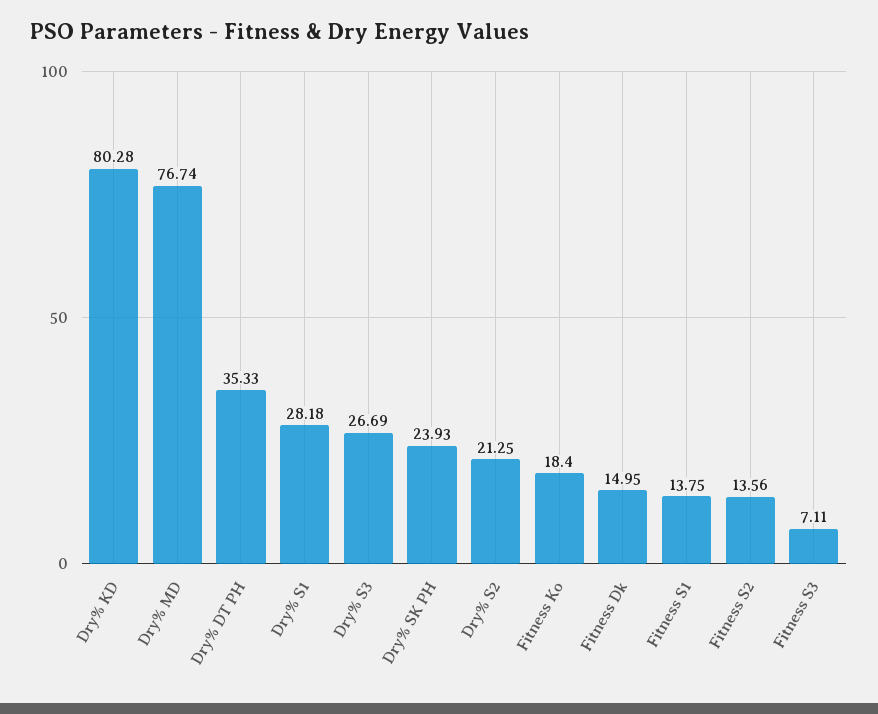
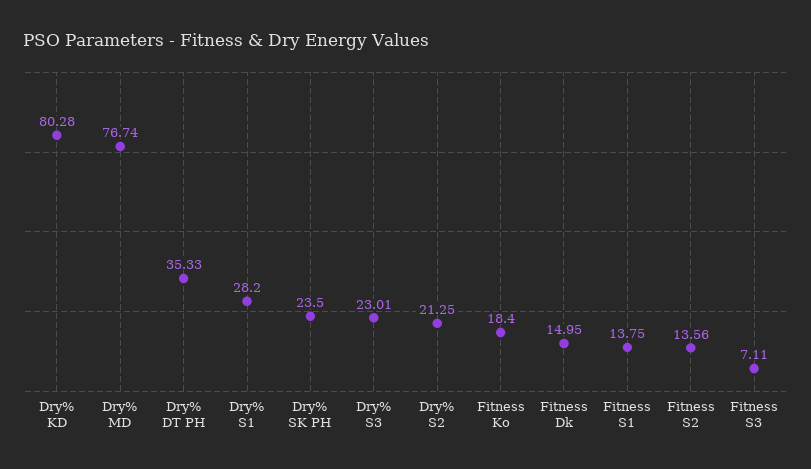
Dry% S1: 28.18 -> 28.2
Dry% S3: 26.69 -> 23.01
Dry% SK PH: 23.93 -> 23.5

